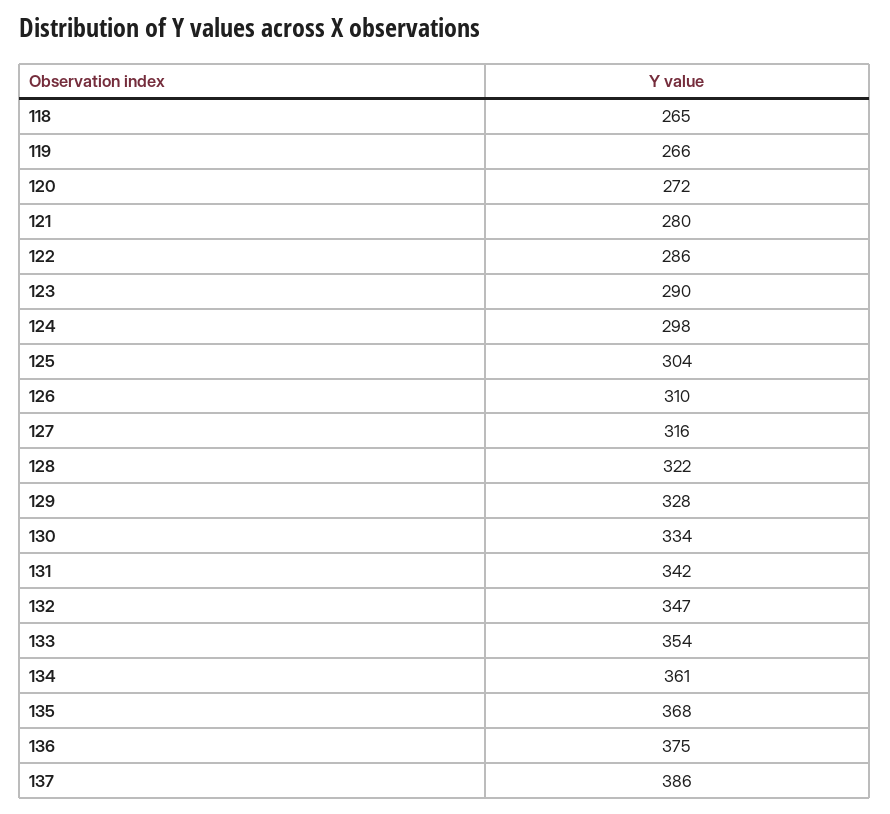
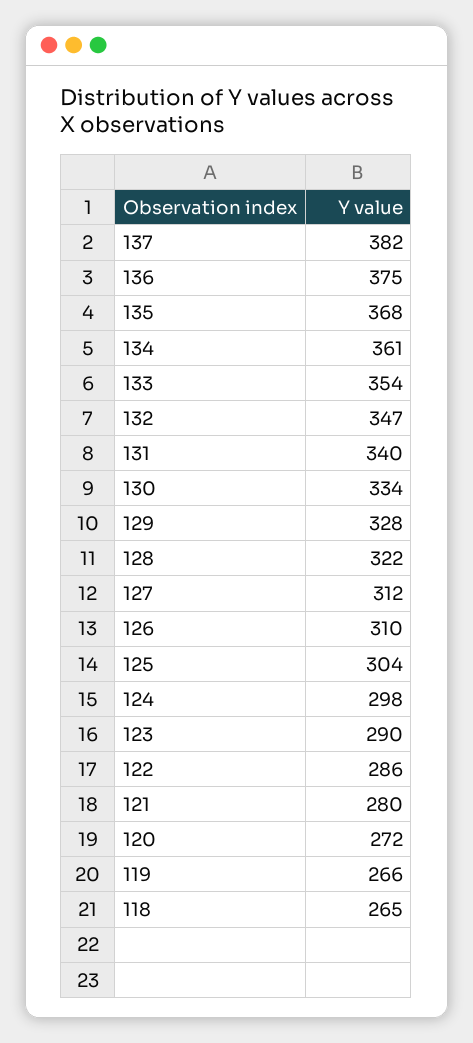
127: 316 -> 312
131: 342 -> 340
137: 386 -> 382

